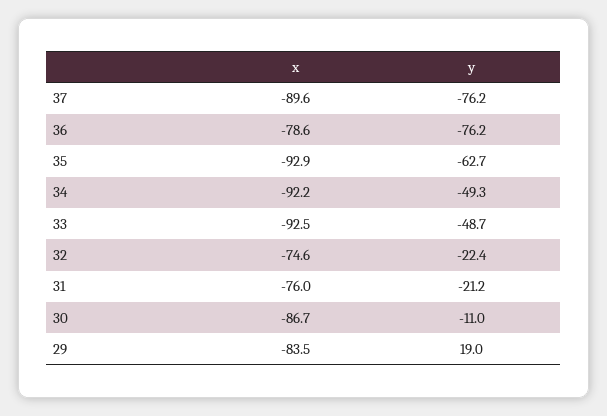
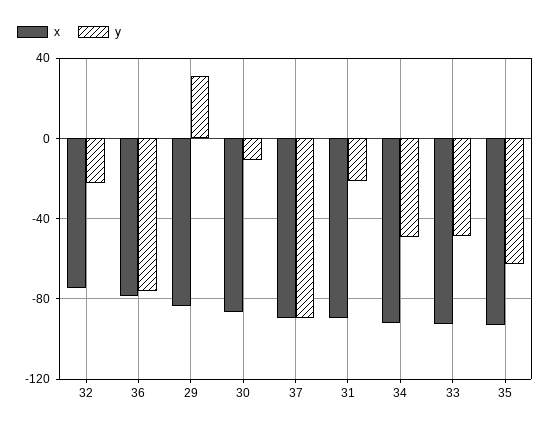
y, 37: -76.2 -> -90
x, 31: -76 -> -90
y, 29: 19 -> 30

